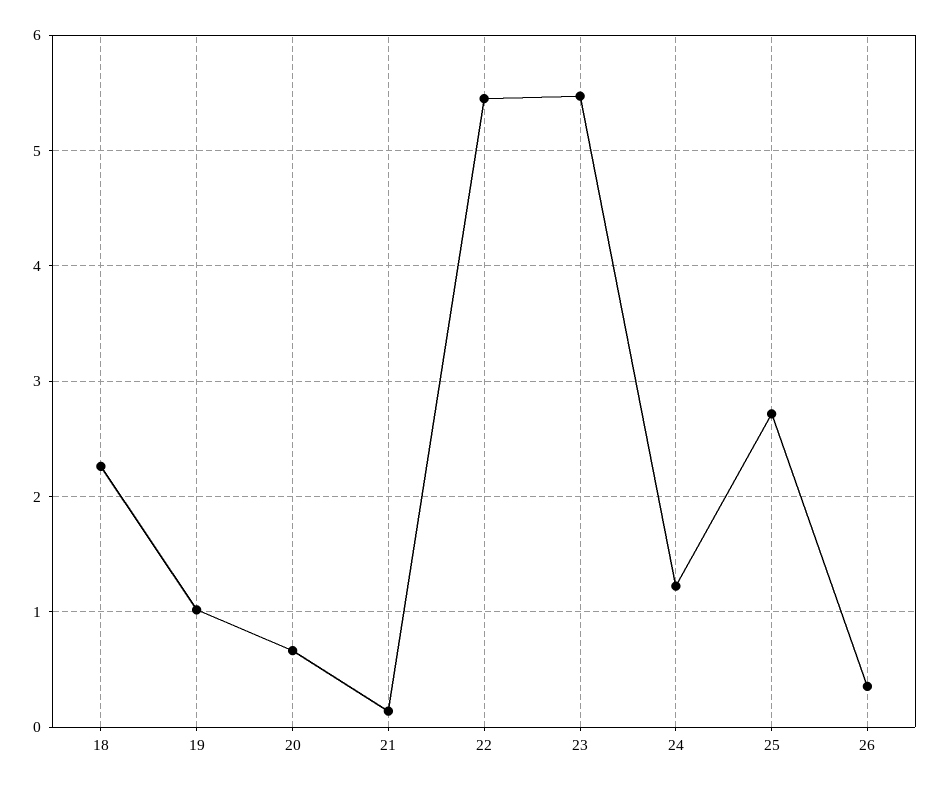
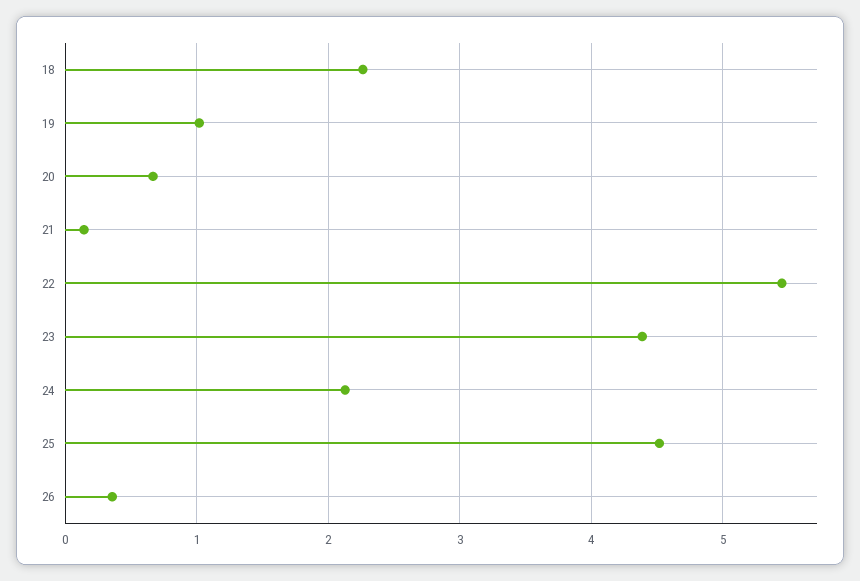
23: 5.5 -> 4.4
24: 1.2 -> 2.1
25: 2.7 -> 4.5

